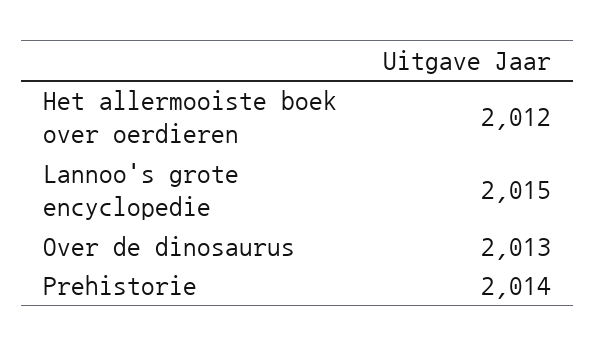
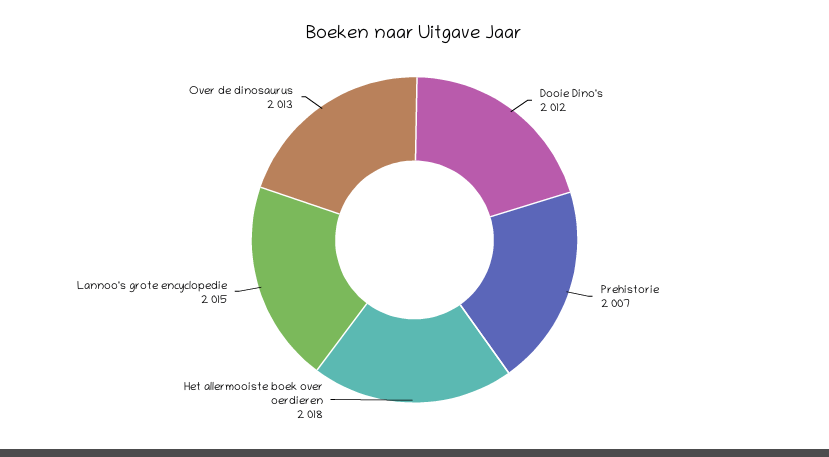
Het allermooiste boek over oerdieren: 2012 -> 2018
Prehistorie: 2014 -> 2007
Dooie Dino's: none -> 2012

